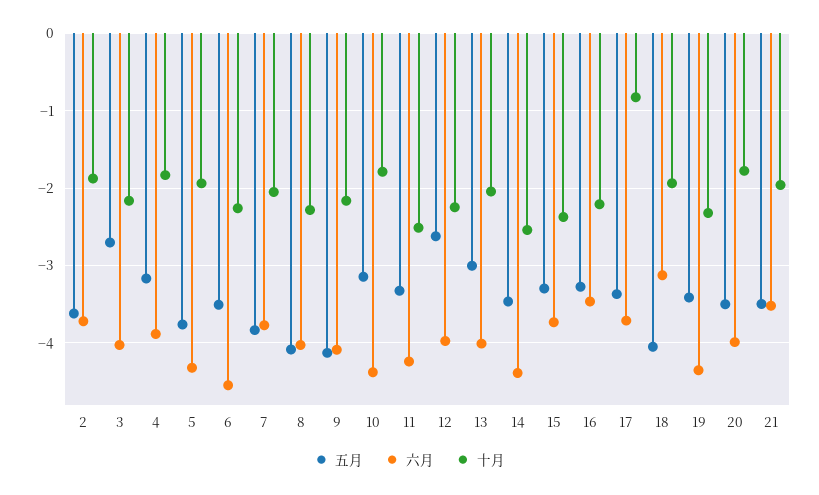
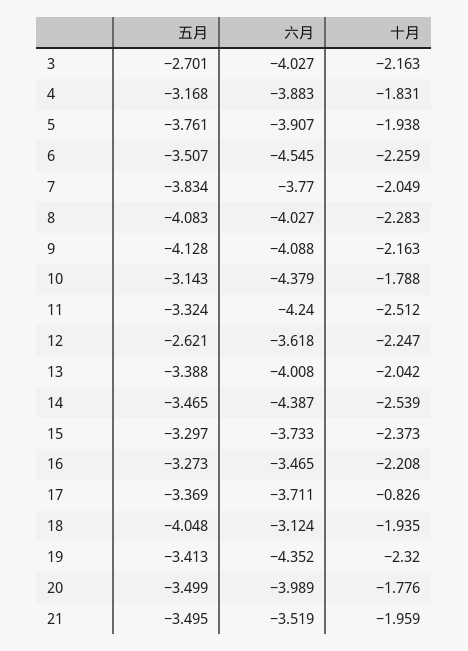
五月, 2: -3.6 -> none
六月, 2: -3.7 -> none
十月, 2: -1.9 -> none
六月, 5: -4.3 -> -3.907
六月, 12: -4 -> -3.618
五月, 13: -3 -> -3.388

